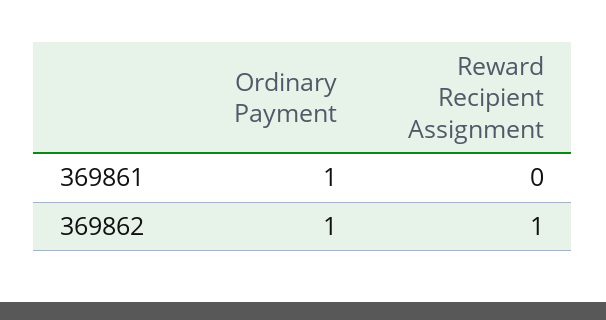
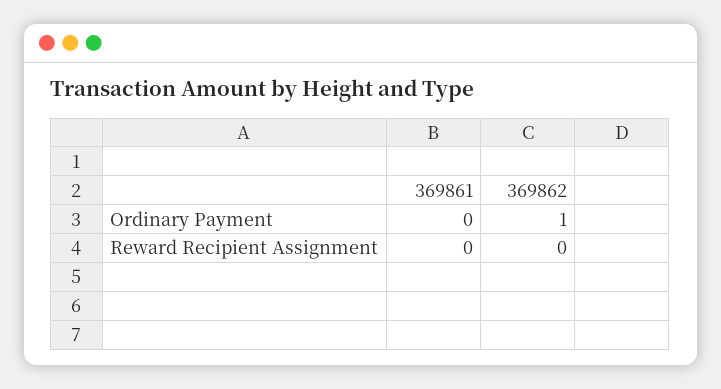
Ordinary Payment, 369861: 1 -> 0
Reward Recipient Assignment, 369862: 1 -> 0

